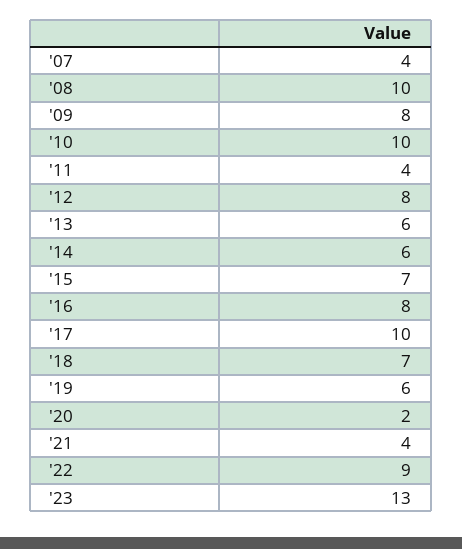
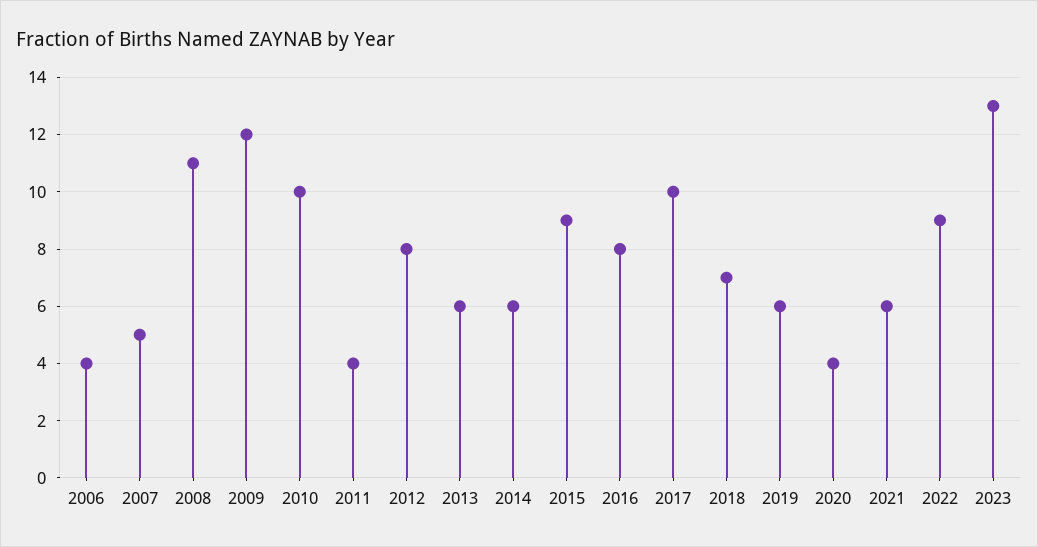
'07: 4 -> 5
'08: 10 -> 11
'09: 8 -> 12
'15: 7 -> 9
'20: 2 -> 4
'21: 4 -> 6
2006: none -> 4

